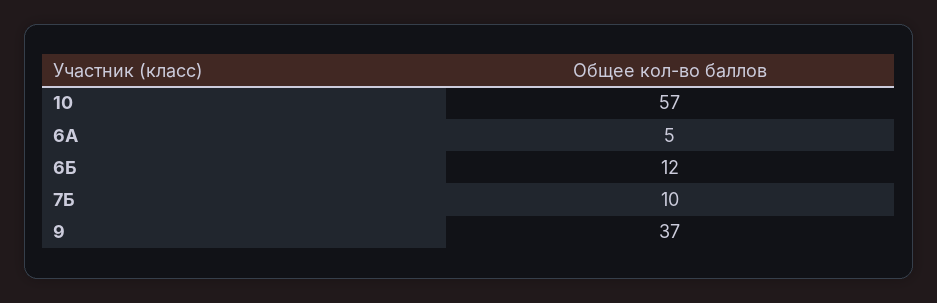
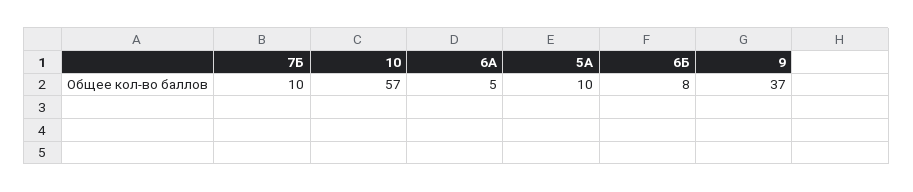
6Б: 12 -> 8
5А: none -> 10

